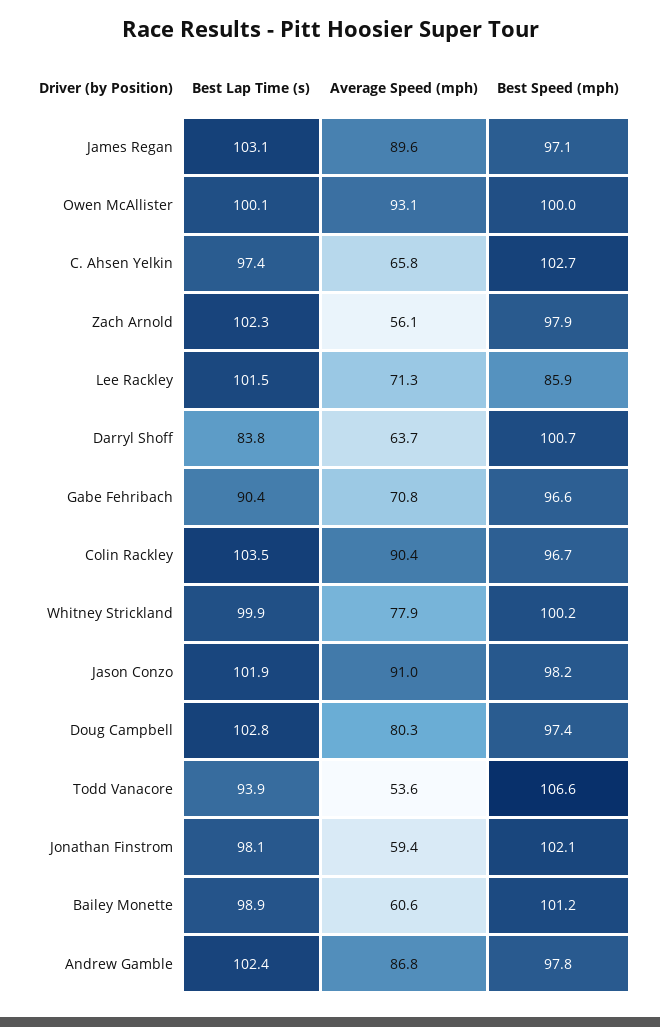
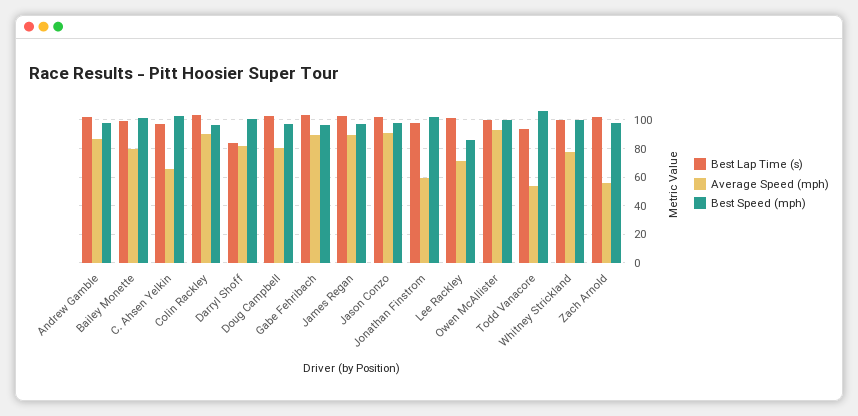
Average Speed (mph), Darryl Shoff: 63.7 -> 80
Best Lap Time (s), Gabe Fehribach: 90.4 -> 105
Average Speed (mph), Gabe Fehribach: 70.8 -> 90
Average Speed (mph), Bailey Monette: 60.6 -> 80

